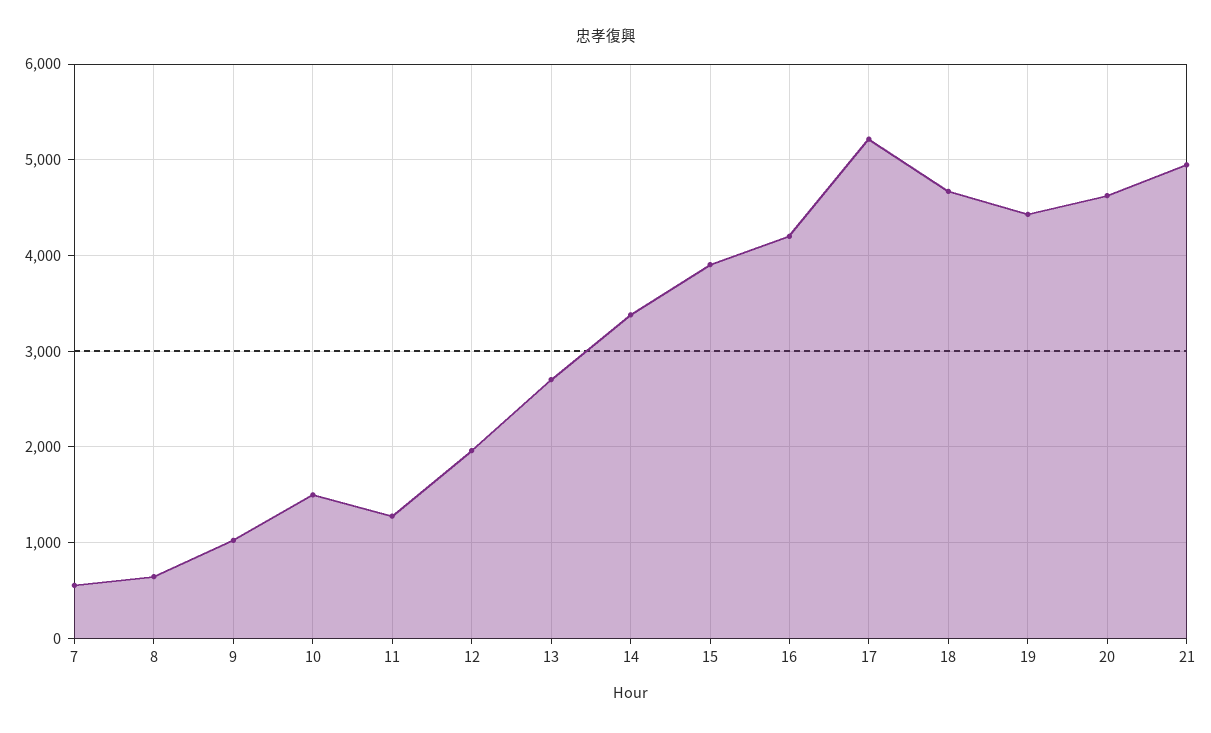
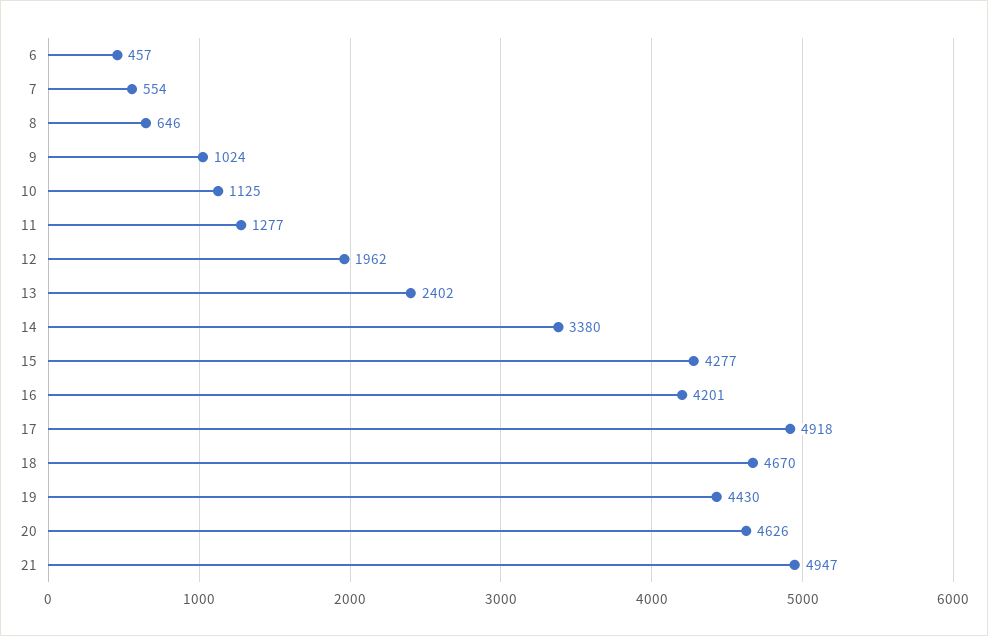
10: 1500 -> 1125
13: 2700 -> 2402
15: 3900 -> 4277
17: 5200 -> 4918
6: none -> 457

